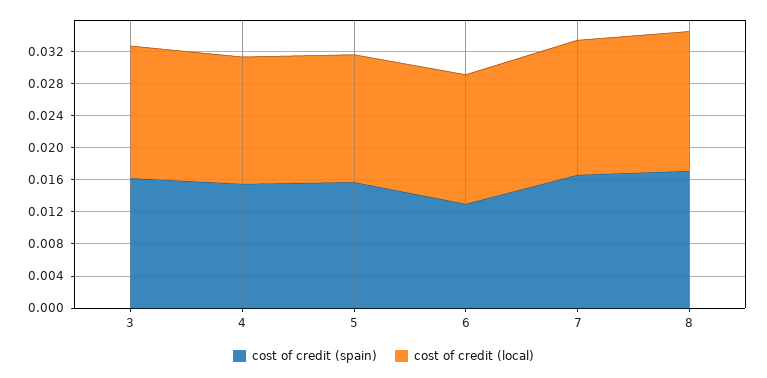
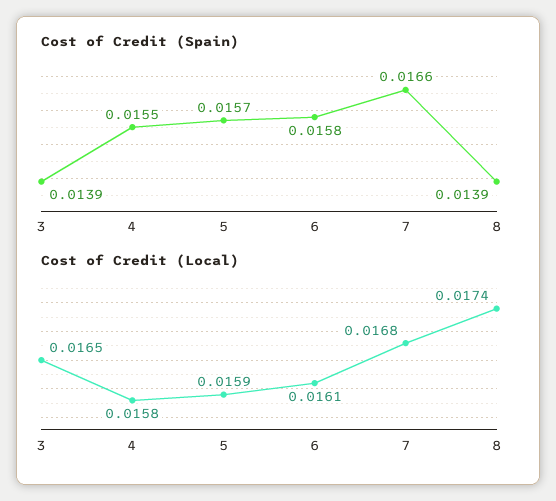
cost of credit (spain), 3: 0.016 -> 0.0139
cost of credit (spain), 6: 0.013 -> 0.0158
cost of credit (spain), 8: 0.017 -> 0.0139

